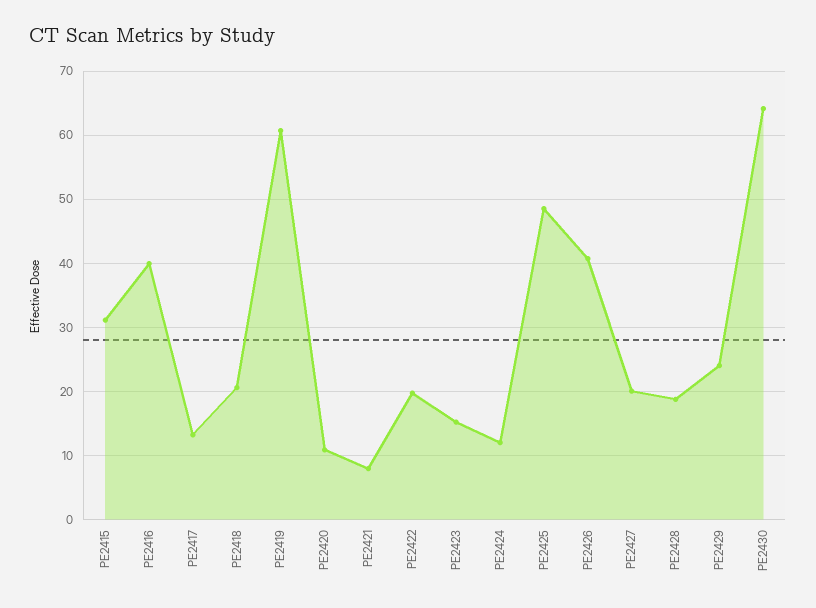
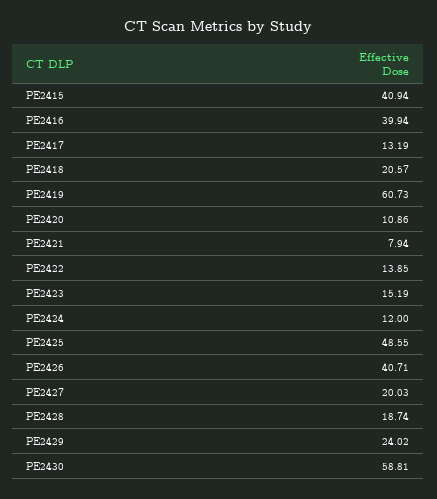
PE2415: 31 -> 40.94
PE2422: 20 -> 13.85
PE2430: 64 -> 58.81

